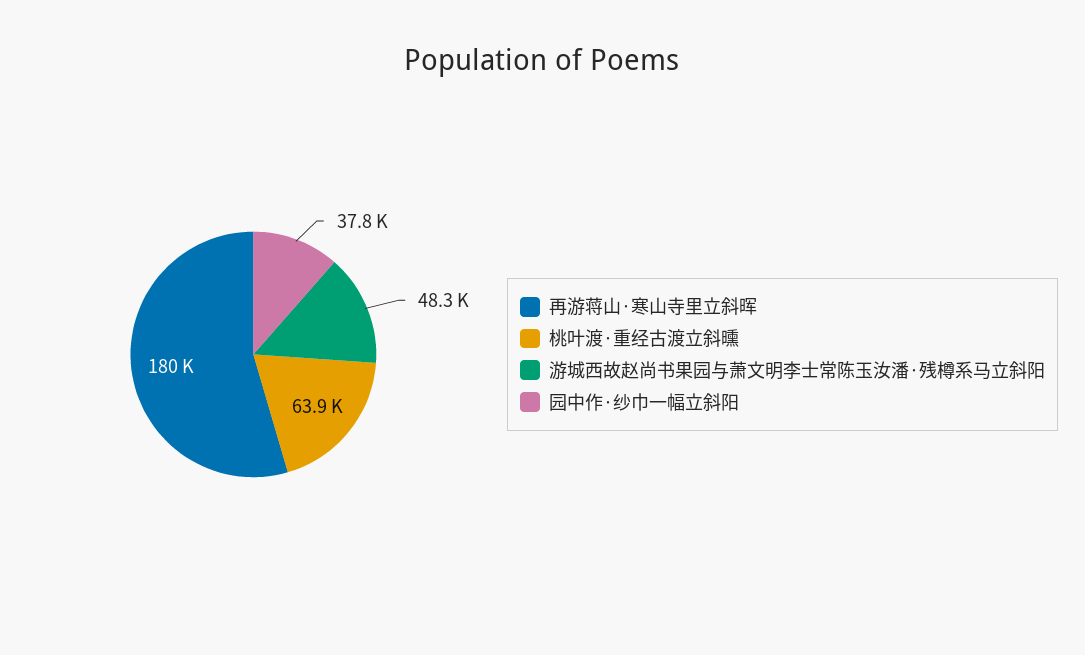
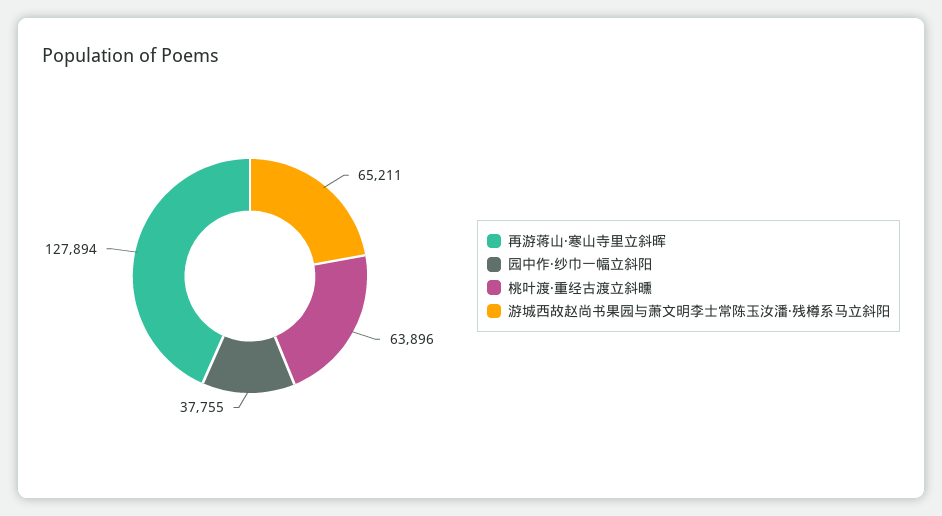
再游蒋山·寒山寺里立斜晖: 180000 -> 127894
游城西故赵尚书果园与萧文明李士常陈玉汝潘·残樽系马立斜阳: 48300 -> 65211

